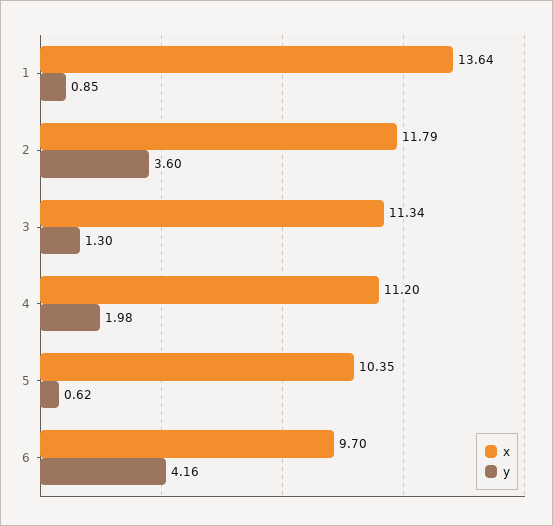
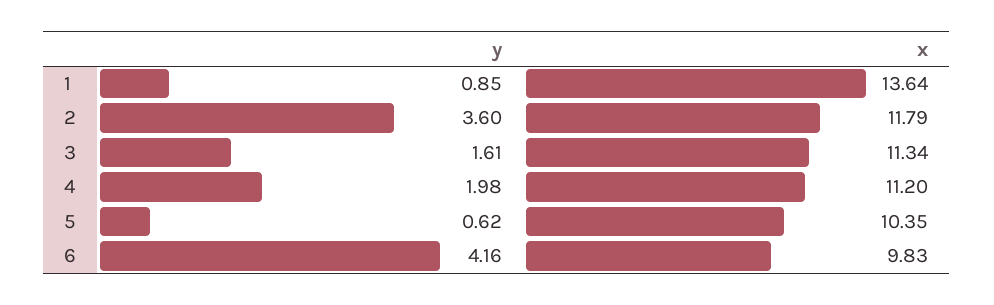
y, 3: 1.3 -> 1.61
x, 6: 9.7 -> 9.83

